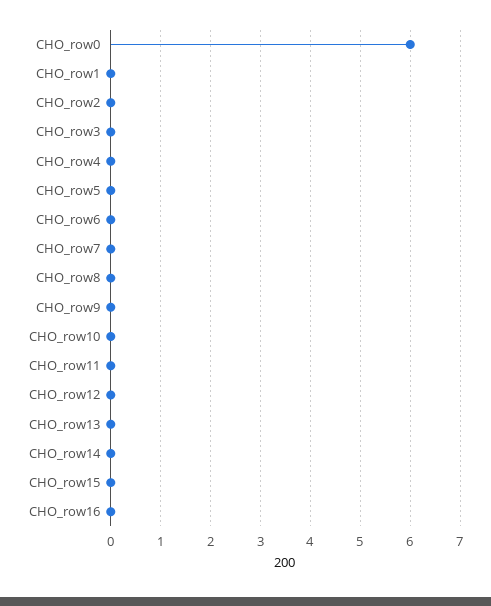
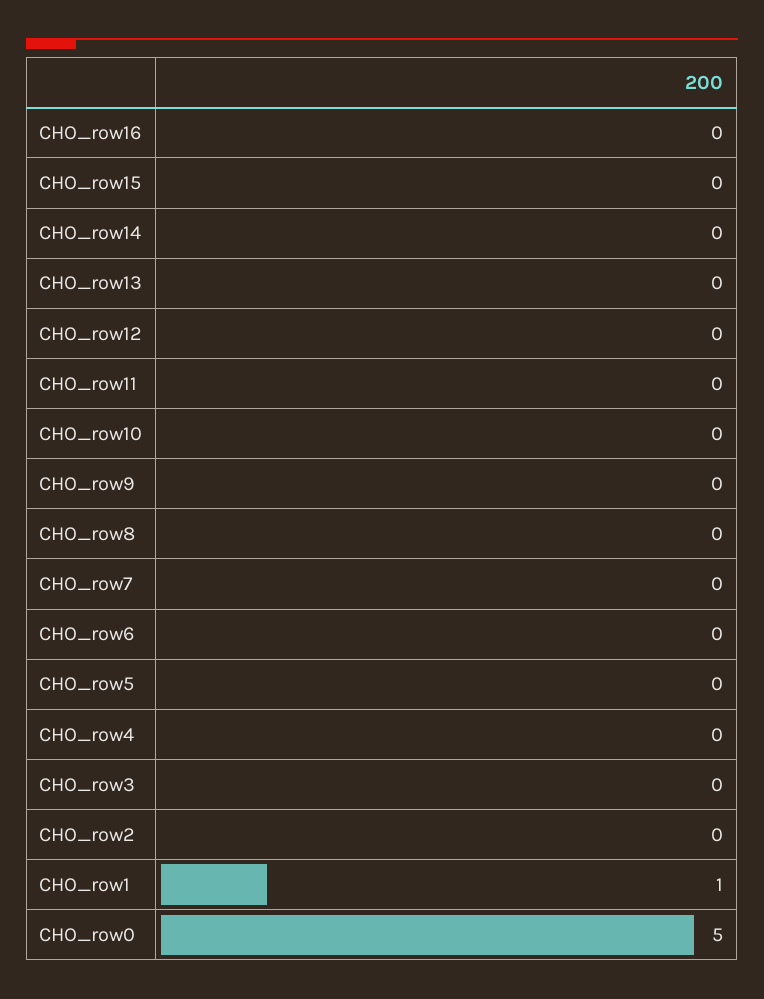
CHO_row0: 6 -> 5
CHO_row1: 0 -> 1

